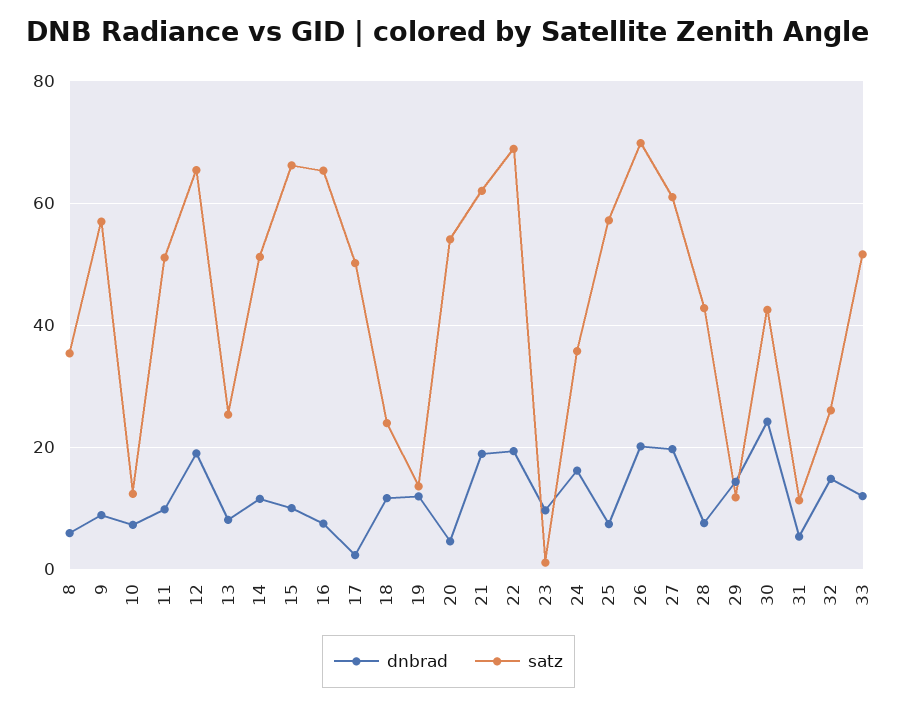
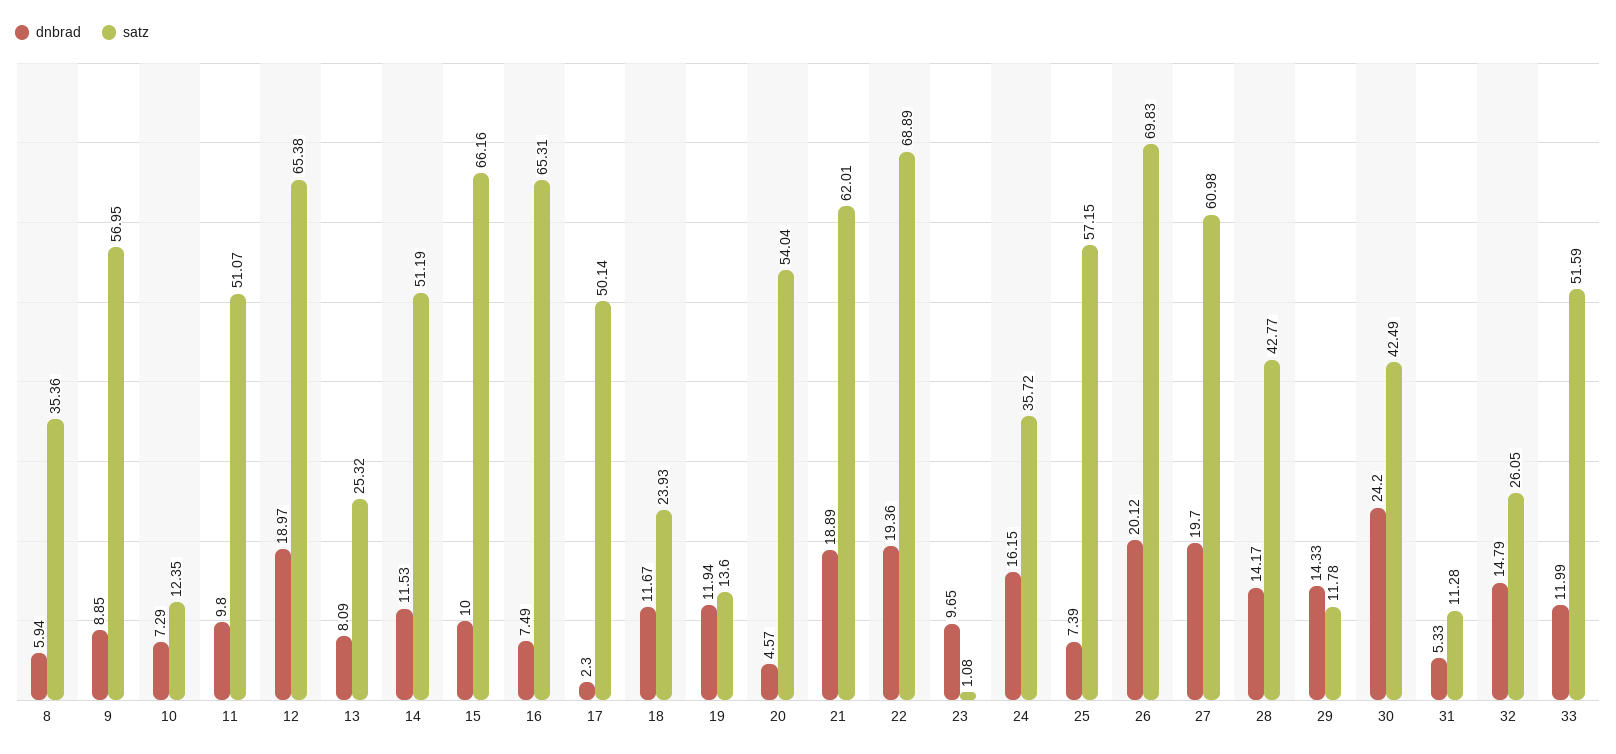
dnbrad, 28: 8 -> 14.17

